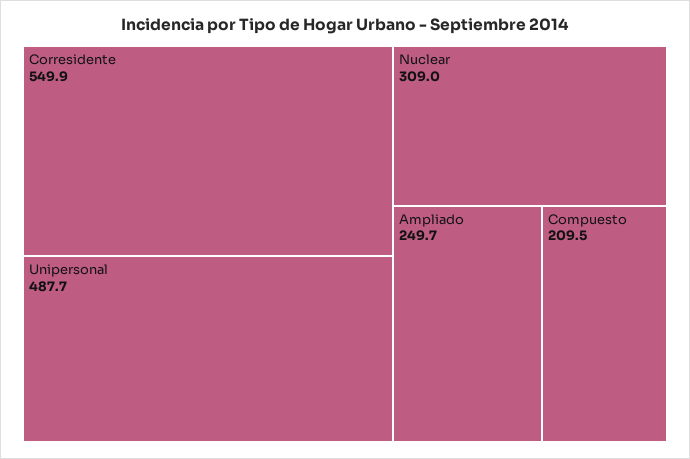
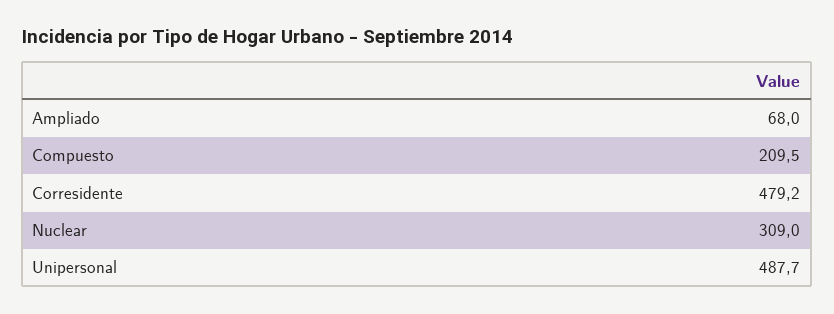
Corresidente: 549.9 -> 479.2
Ampliado: 249.7 -> 68

